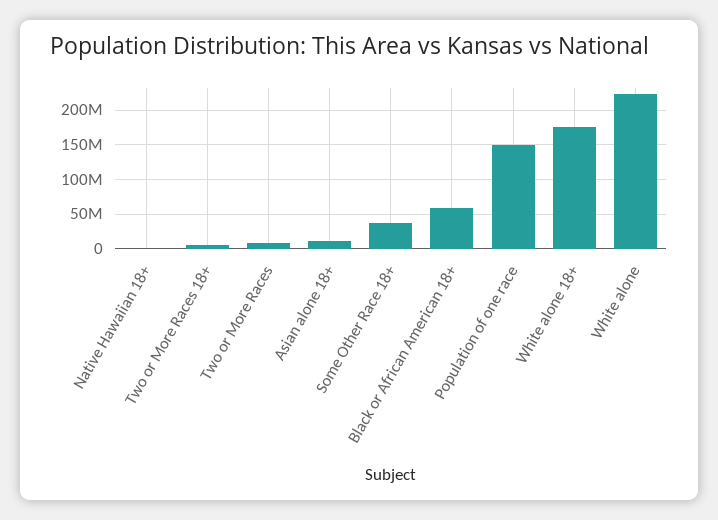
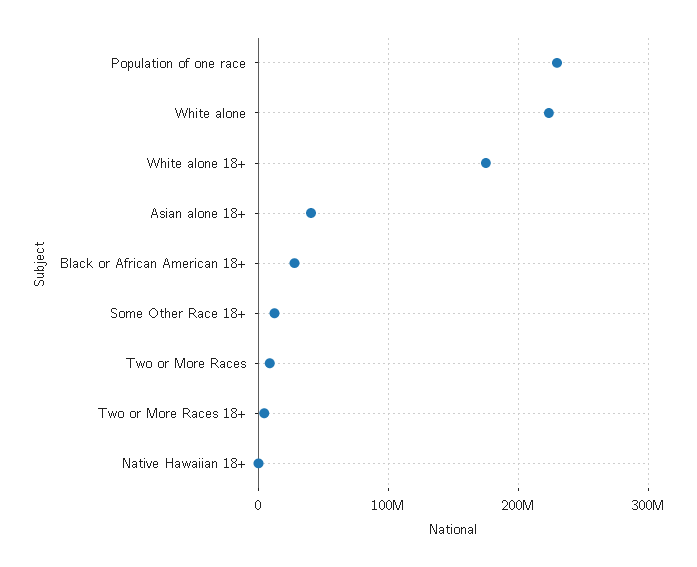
Asian alone 18+: 10000000 -> 40000000
Some Other Race 18+: 40000000 -> 10000000
Black or African American 18+: 60000000 -> 30000000
Population of one race: 150000000 -> 230000000

